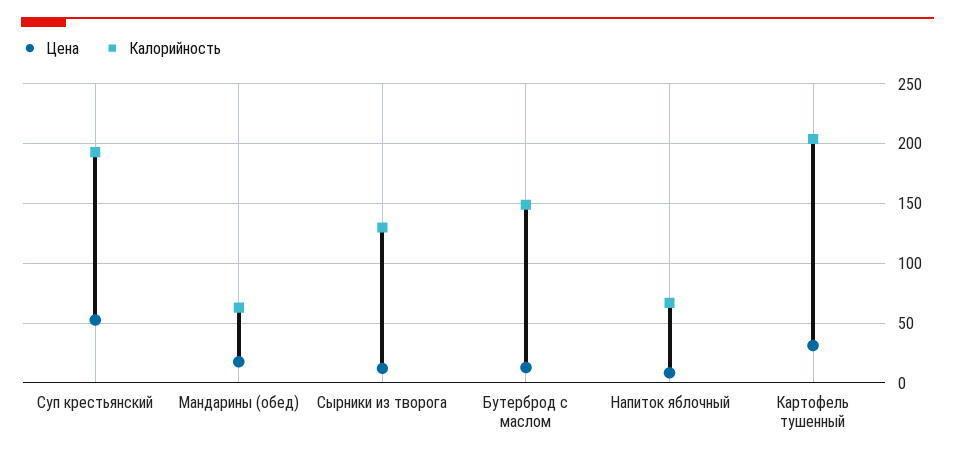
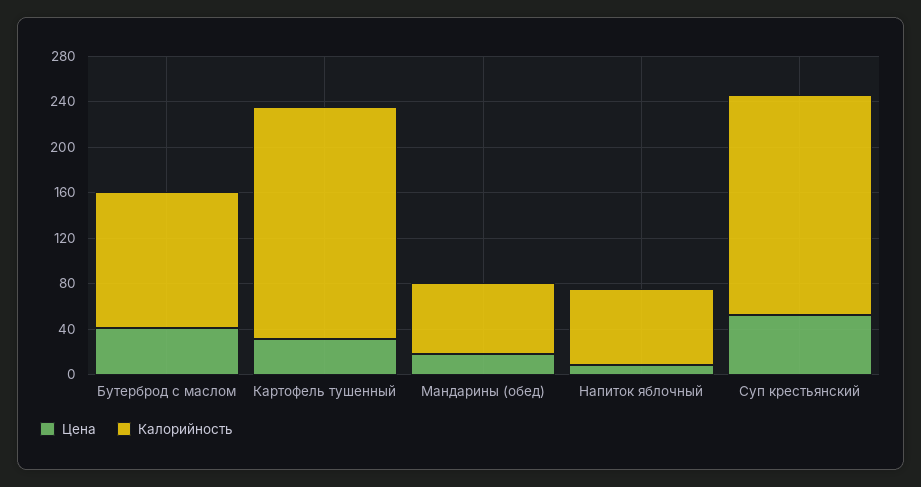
Цена, Сырники из творога: 10 -> none
Калорийность, Сырники из творога: 130 -> none
Цена, Бутерброд с маслом: 10 -> 40
Калорийность, Бутерброд с маслом: 150 -> 120

